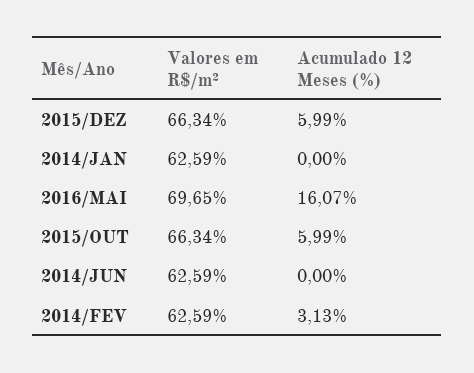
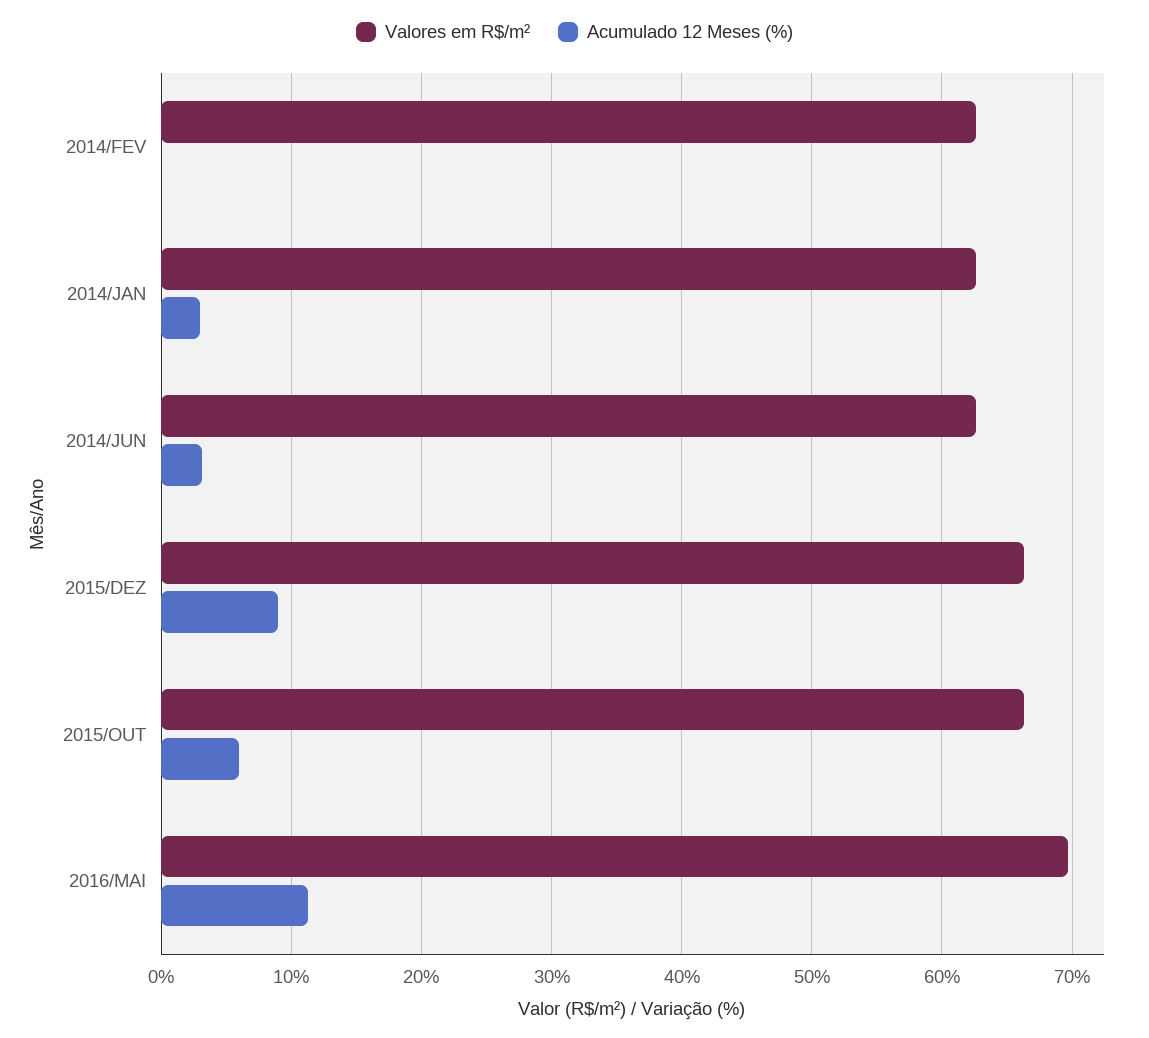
Acumulado 12 Meses (%), 2015/DEZ: 5.99 -> 9
Acumulado 12 Meses (%), 2014/JAN: 0 -> 3
Acumulado 12 Meses (%), 2016/MAI: 16.07 -> 11
Acumulado 12 Meses (%), 2014/JUN: 0 -> 3
Acumulado 12 Meses (%), 2014/FEV: 3.13 -> 0

